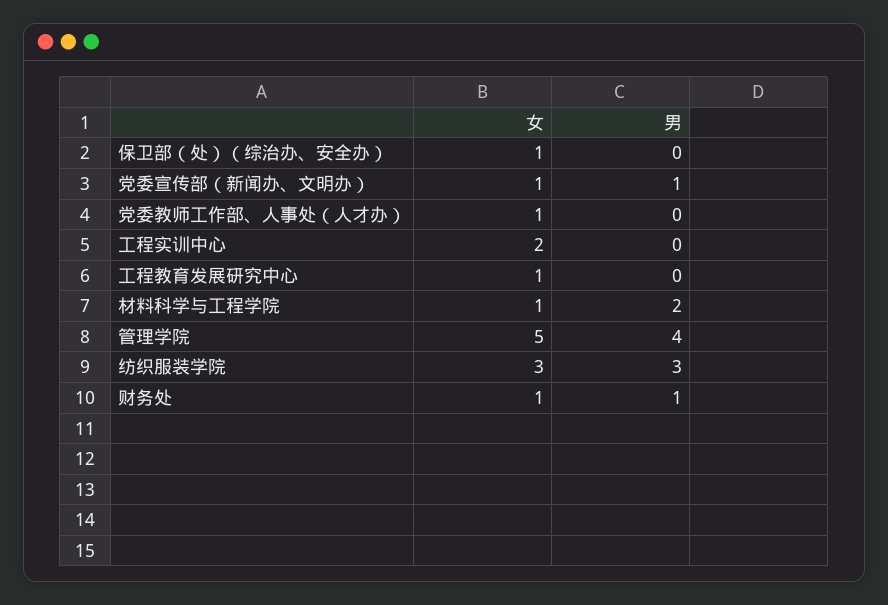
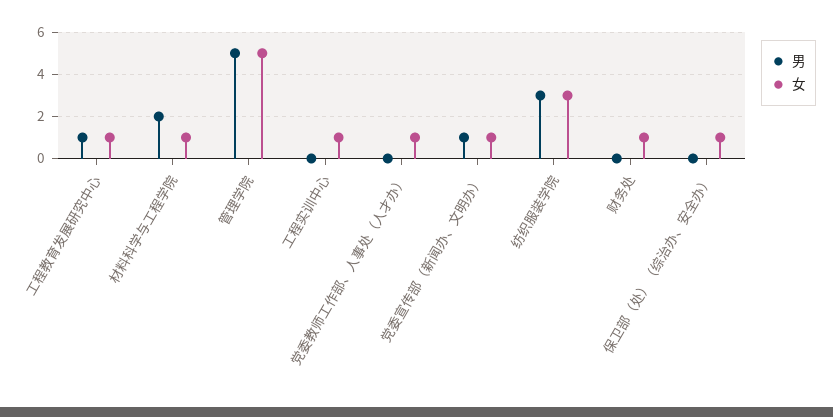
女, 工程实训中心: 2 -> 1
男, 工程教育发展研究中心: 0 -> 1
男, 管理学院: 4 -> 5
男, 财务处: 1 -> 0

